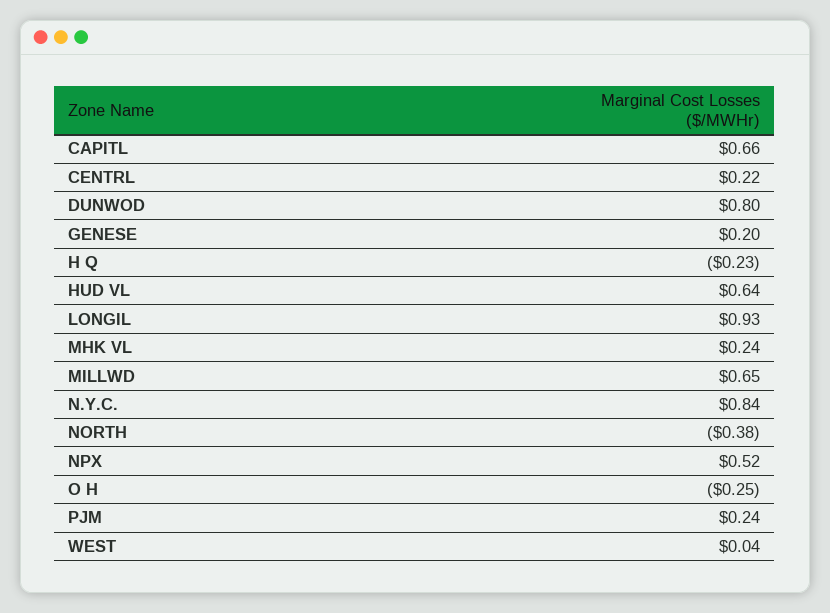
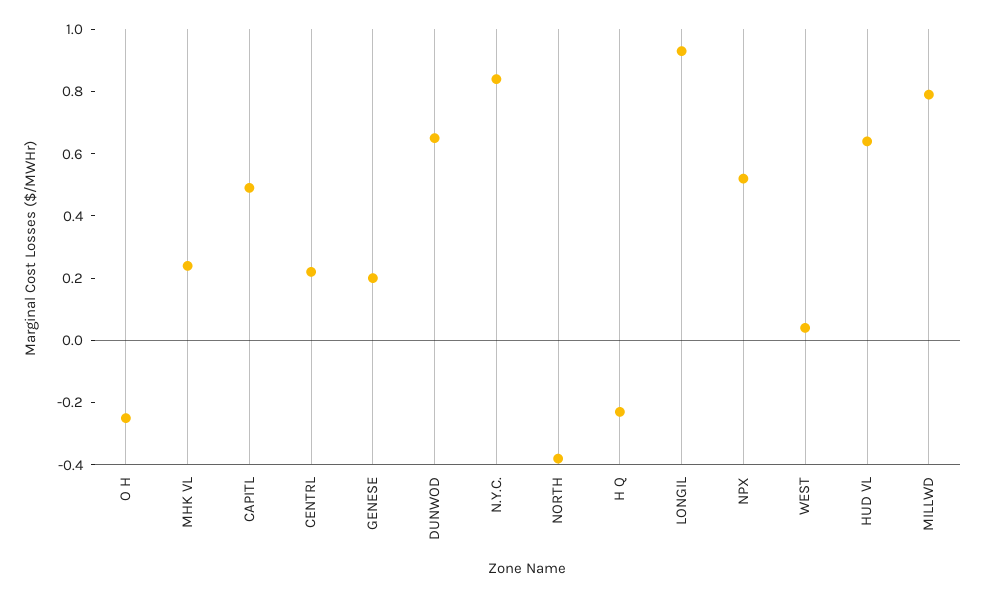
CAPITL: 0.66 -> 0.5
DUNWOD: 0.8 -> 0.65
MILLWD: 0.65 -> 0.8
PJM: 0.24 -> none

